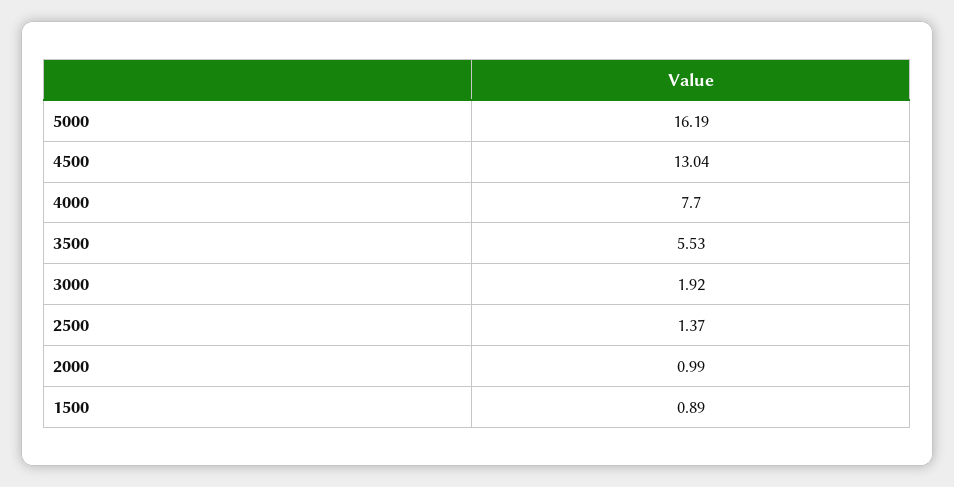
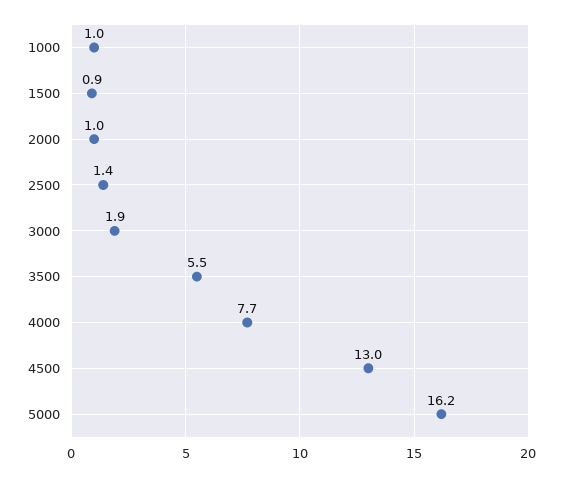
1000: none -> 1

